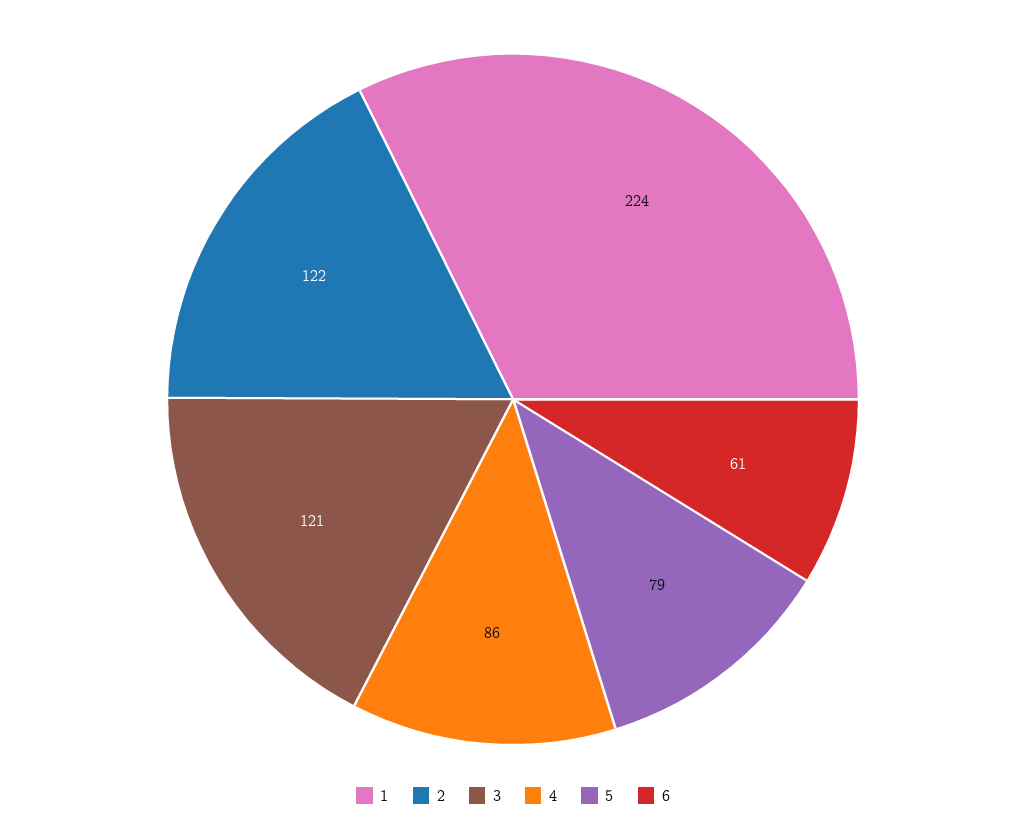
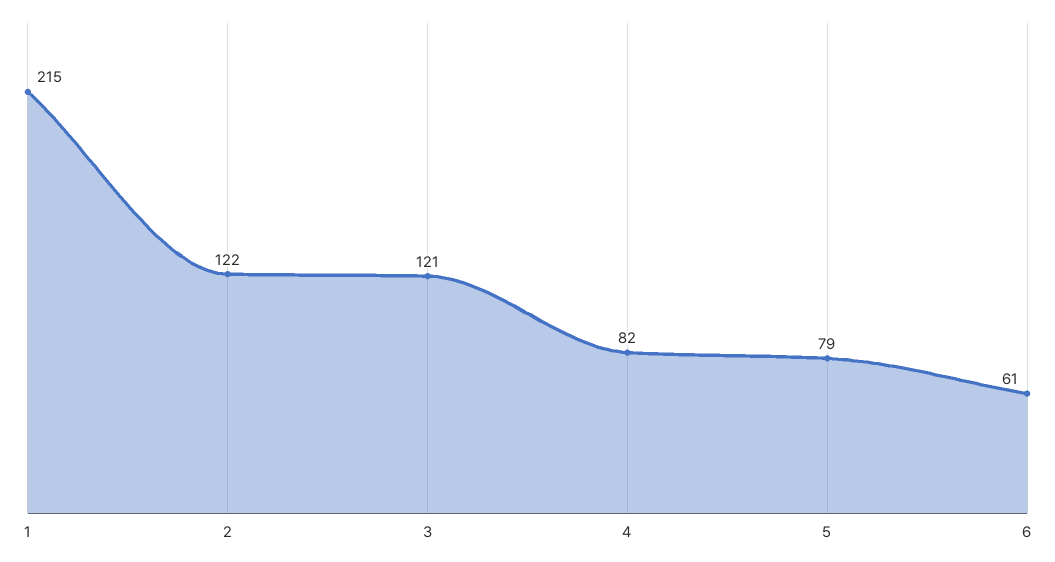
1: 224 -> 215
4: 86 -> 82

